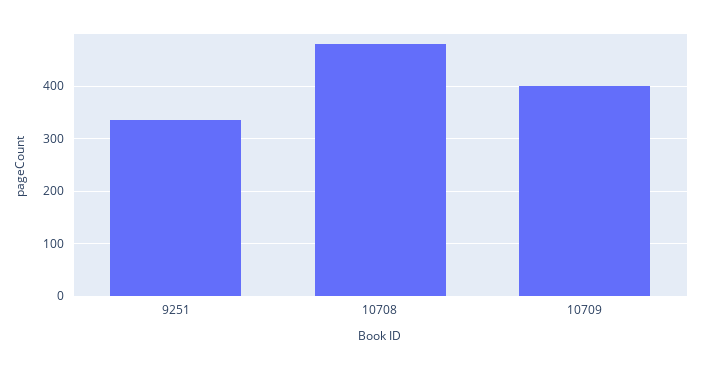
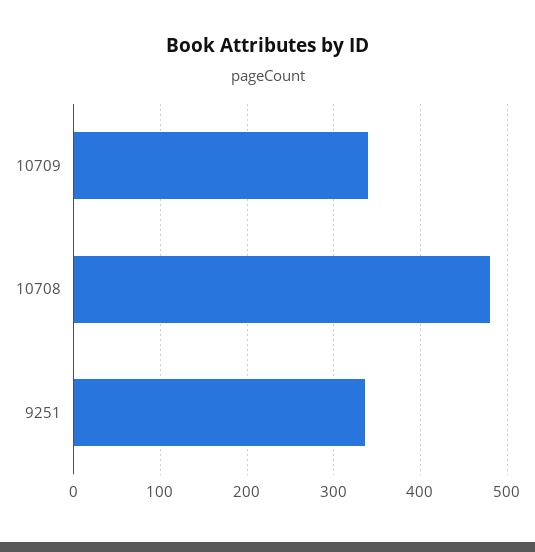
10709: 400 -> 340

